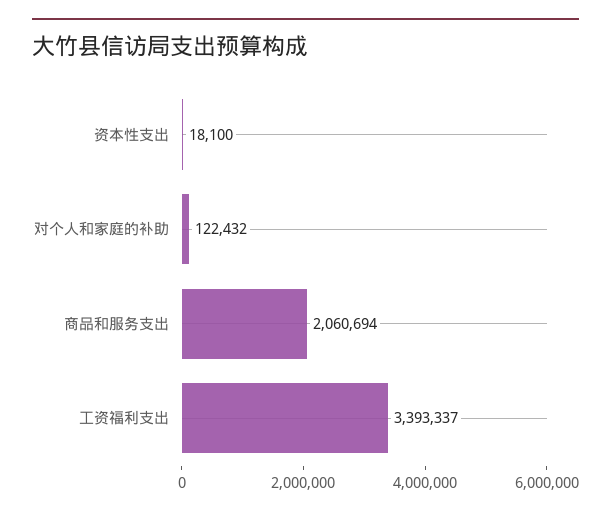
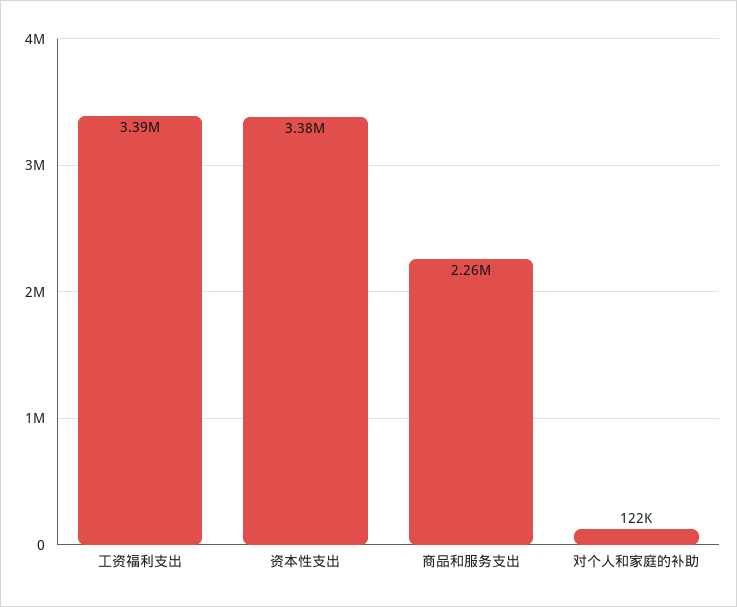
资本性支出: 18100 -> 3380000
商品和服务支出: 2060694 -> 2260000

